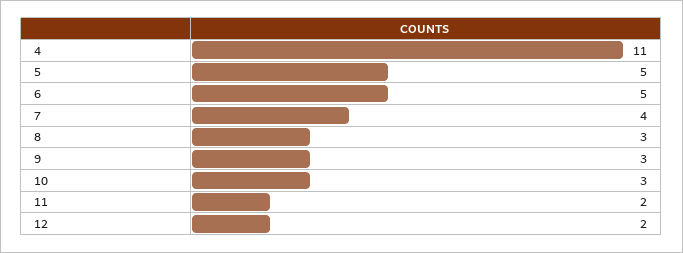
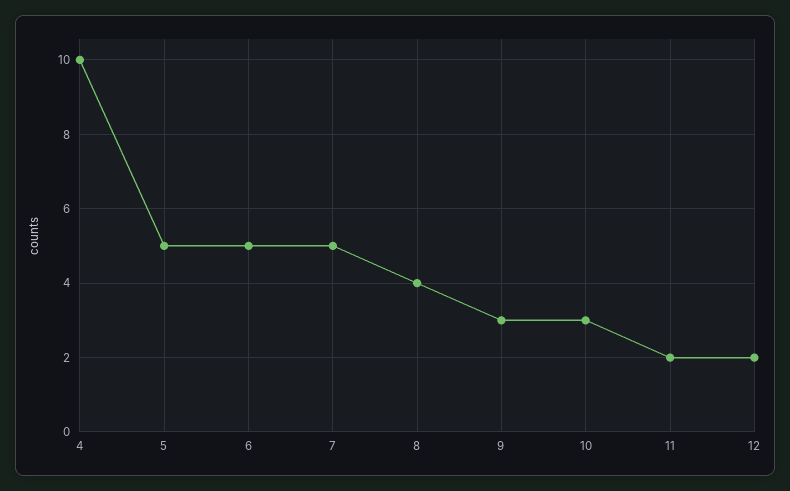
4: 11 -> 10
7: 4 -> 5
8: 3 -> 4

